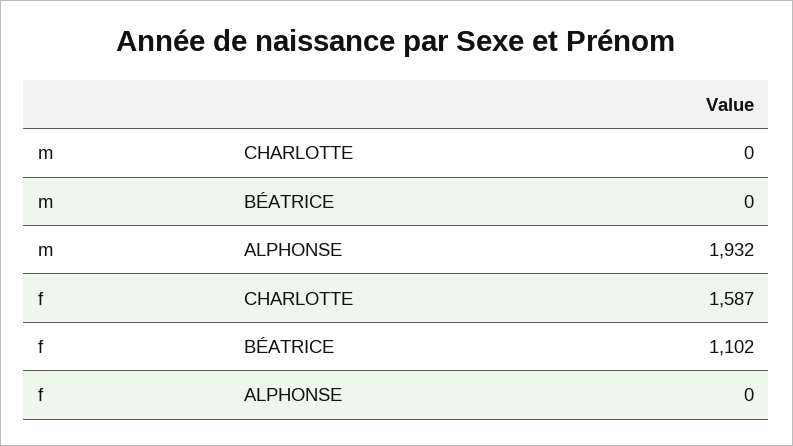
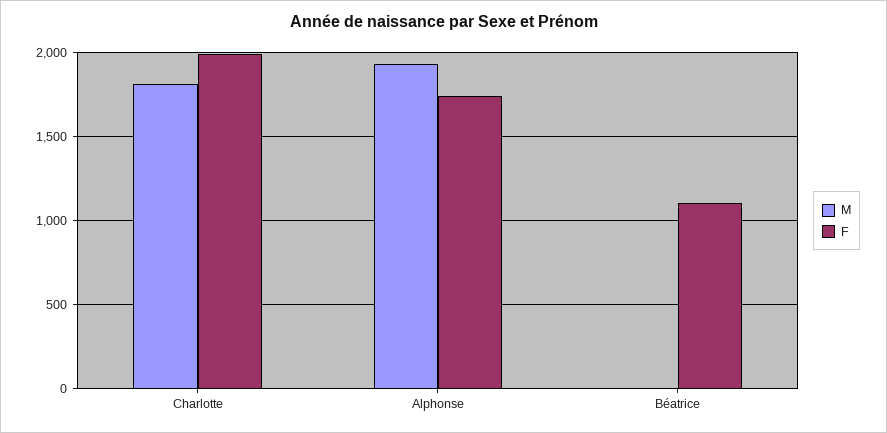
m, CHARLOTTE: 0 -> 1800
f, CHARLOTTE: 1587 -> 2000
f, ALPHONSE: 0 -> 1750

